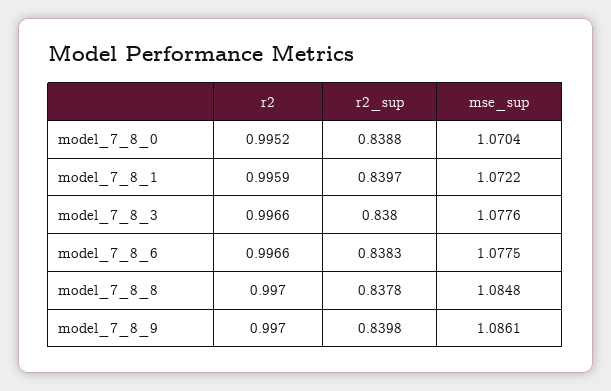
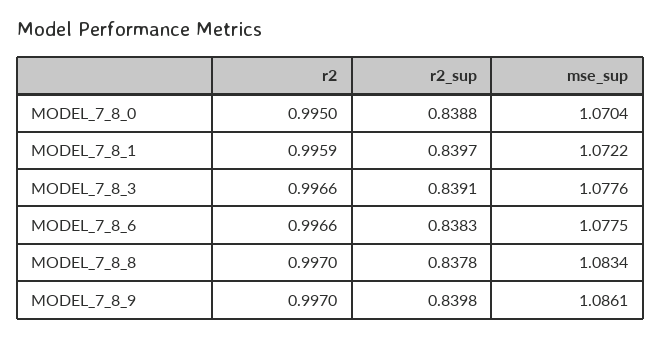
r2, model_7_8_0: 0.9952 -> 0.995
r2_sup, model_7_8_3: 0.838 -> 0.8391
mse_sup, model_7_8_8: 1.0848 -> 1.0834

